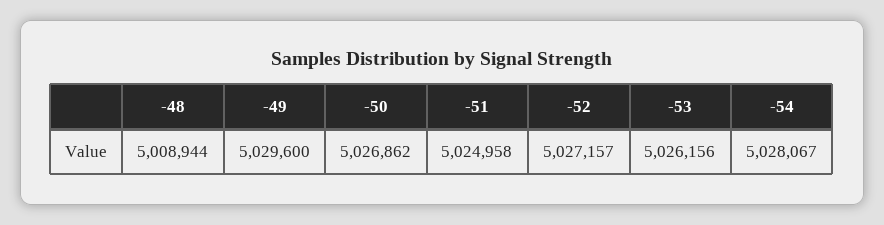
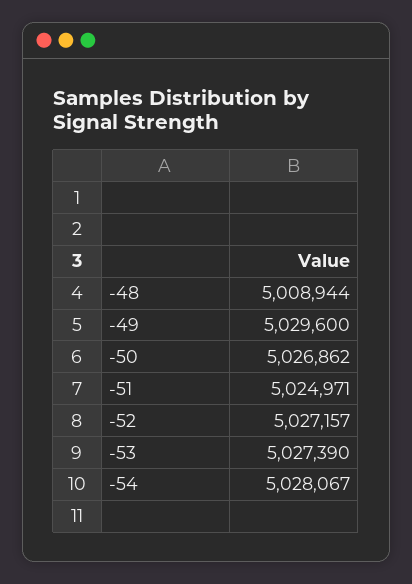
-51: 5024958 -> 5024971
-53: 5026156 -> 5027390

